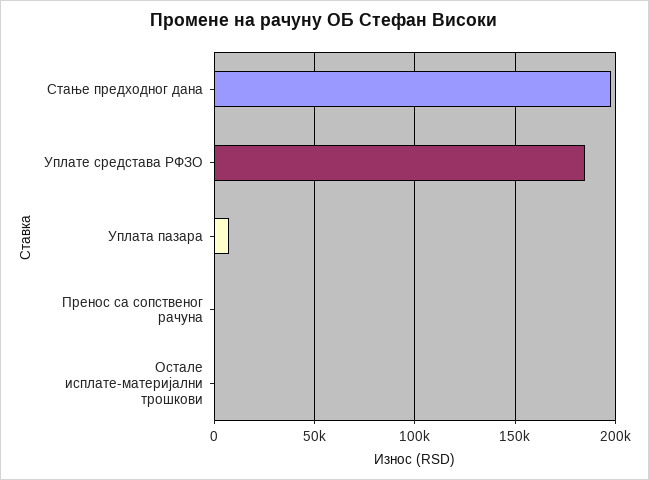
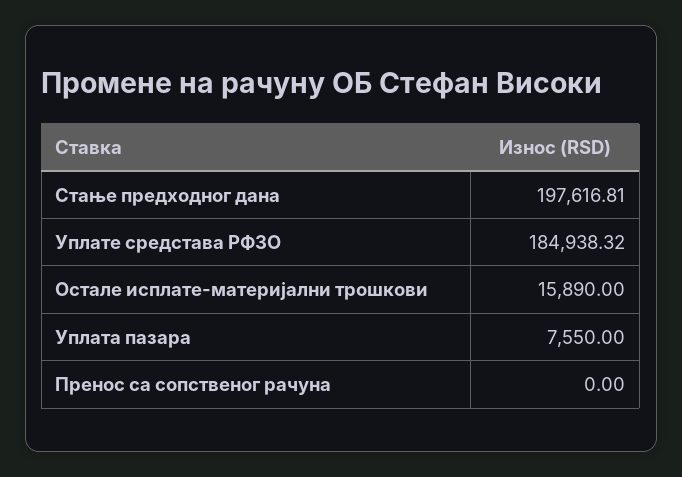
Остале исплате-материјални трошкови: 0 -> 15890

